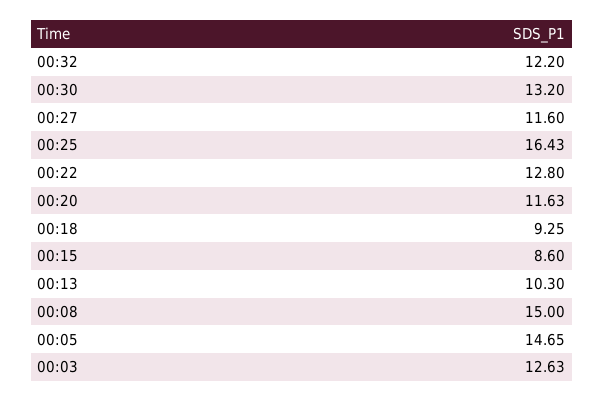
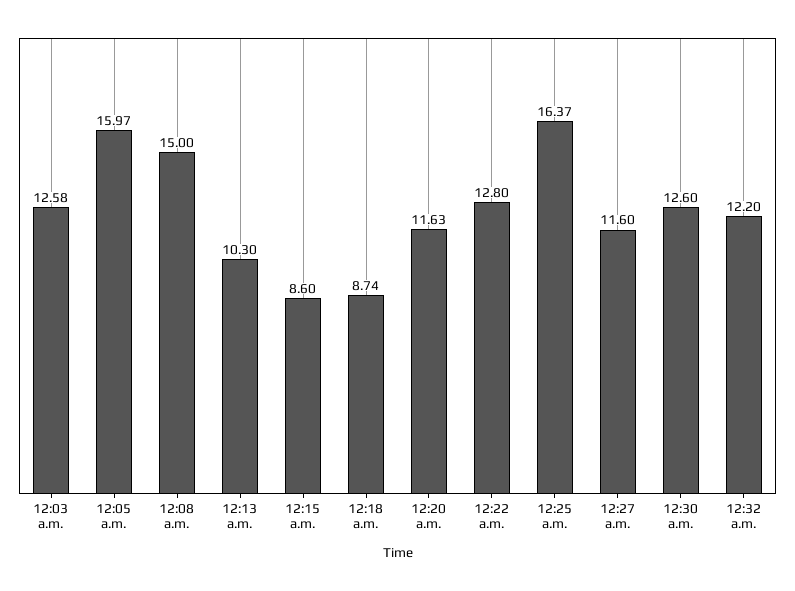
00:30: 13.2 -> 12.6
00:25: 16.43 -> 16.37
00:18: 9.25 -> 8.74
00:05: 14.65 -> 15.97
00:03: 12.63 -> 12.58

